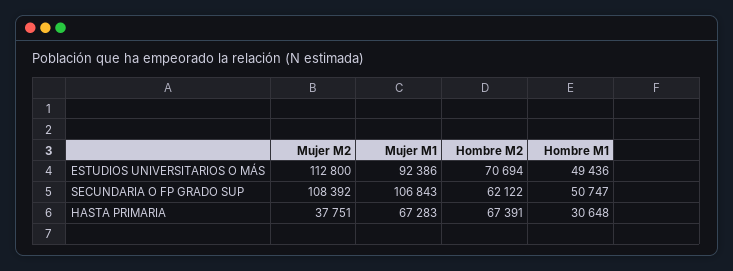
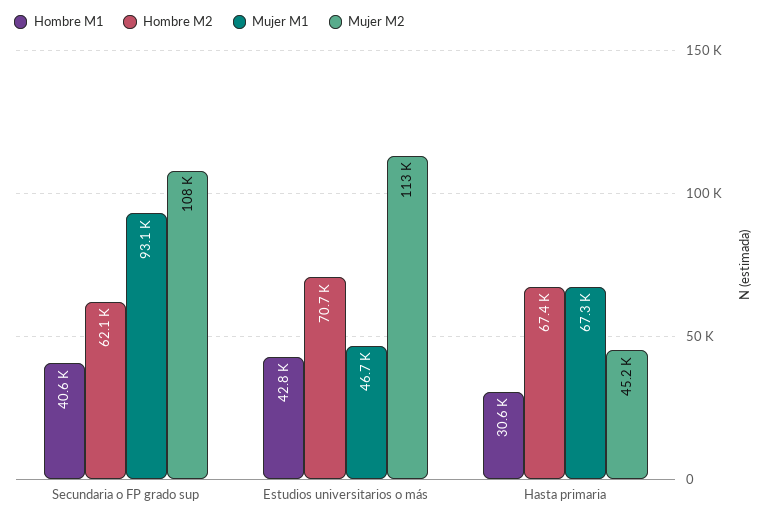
Mujer M1, ESTUDIOS UNIVERSITARIOS O MÁS: 92386 -> 46700
Hombre M1, ESTUDIOS UNIVERSITARIOS O MÁS: 49436 -> 42800
Mujer M1, SECUNDARIA O FP GRADO SUP: 106843 -> 93100
Hombre M1, SECUNDARIA O FP GRADO SUP: 50747 -> 40600
Mujer M2, HASTA PRIMARIA: 37751 -> 45200

